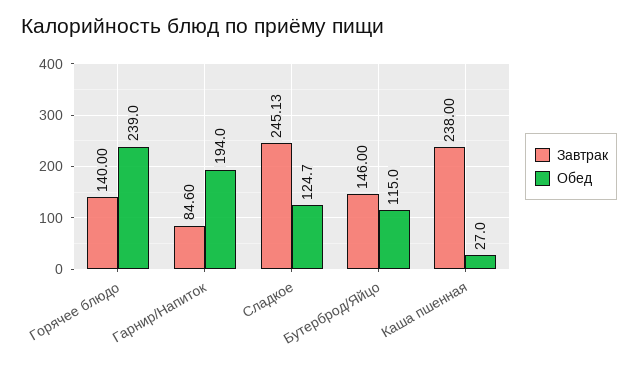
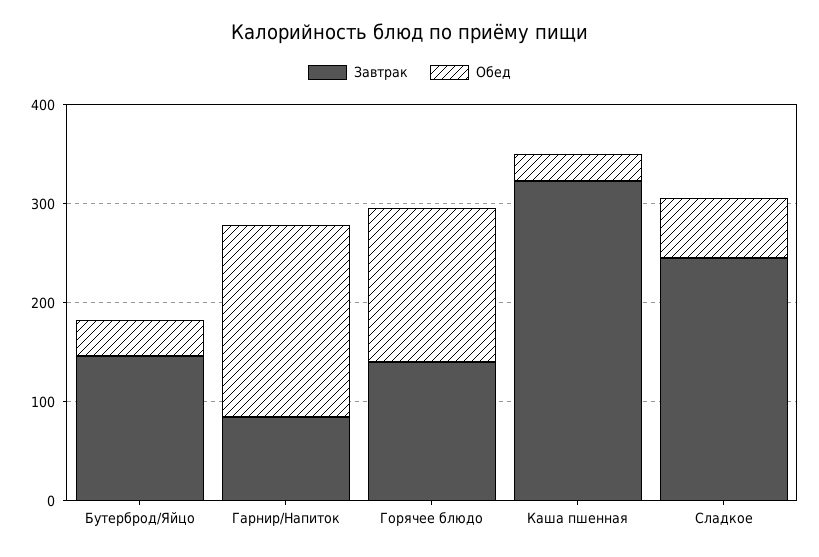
Обед, Горячее блюдо: 239 -> 160
Обед, Сладкое: 124.7 -> 60
Обед, Бутерброд/Яйцо: 115 -> 40
Завтрак, Каша пшенная: 238 -> 320

